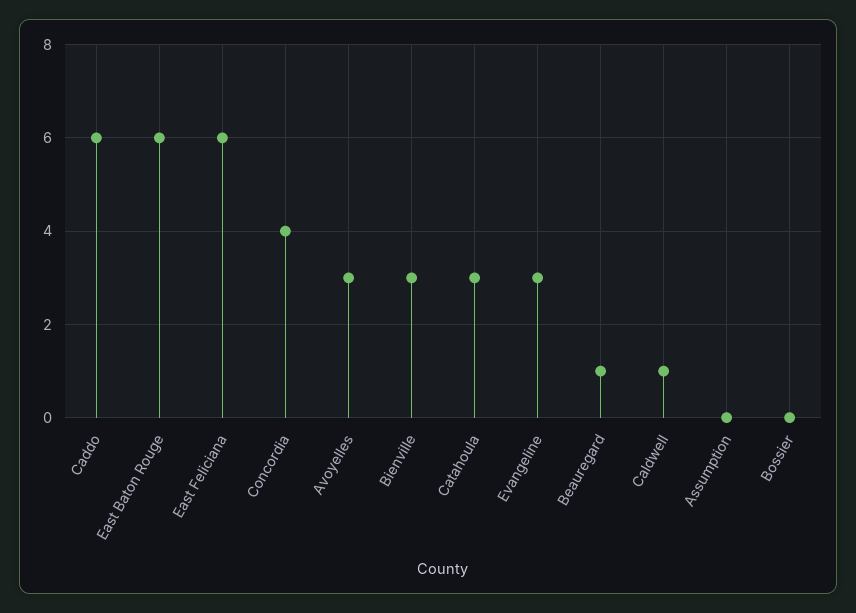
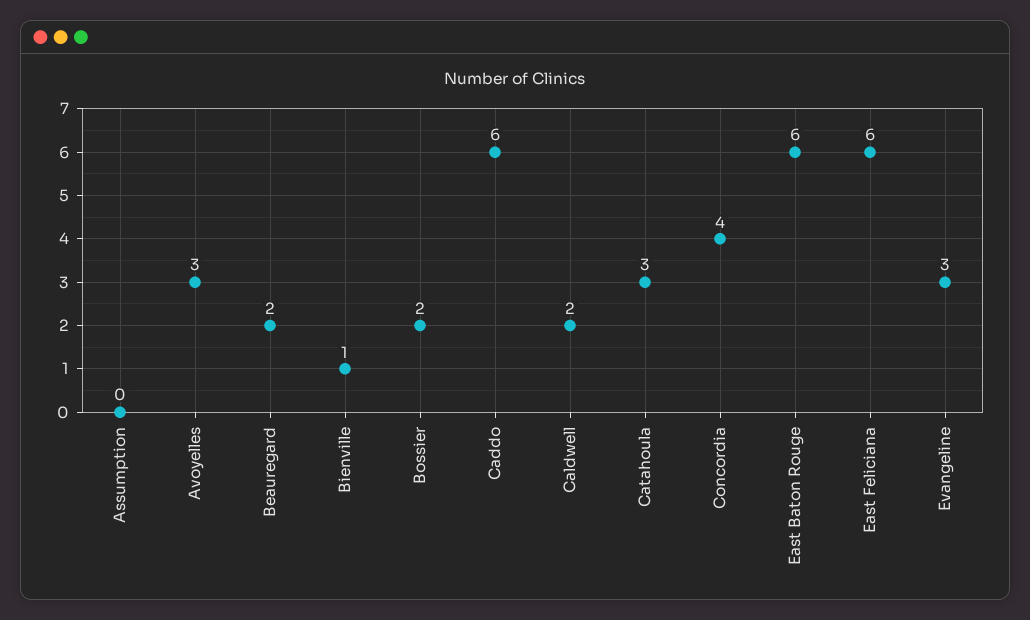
Bienville: 3 -> 1
Beauregard: 1 -> 2
Caldwell: 1 -> 2
Bossier: 0 -> 2

